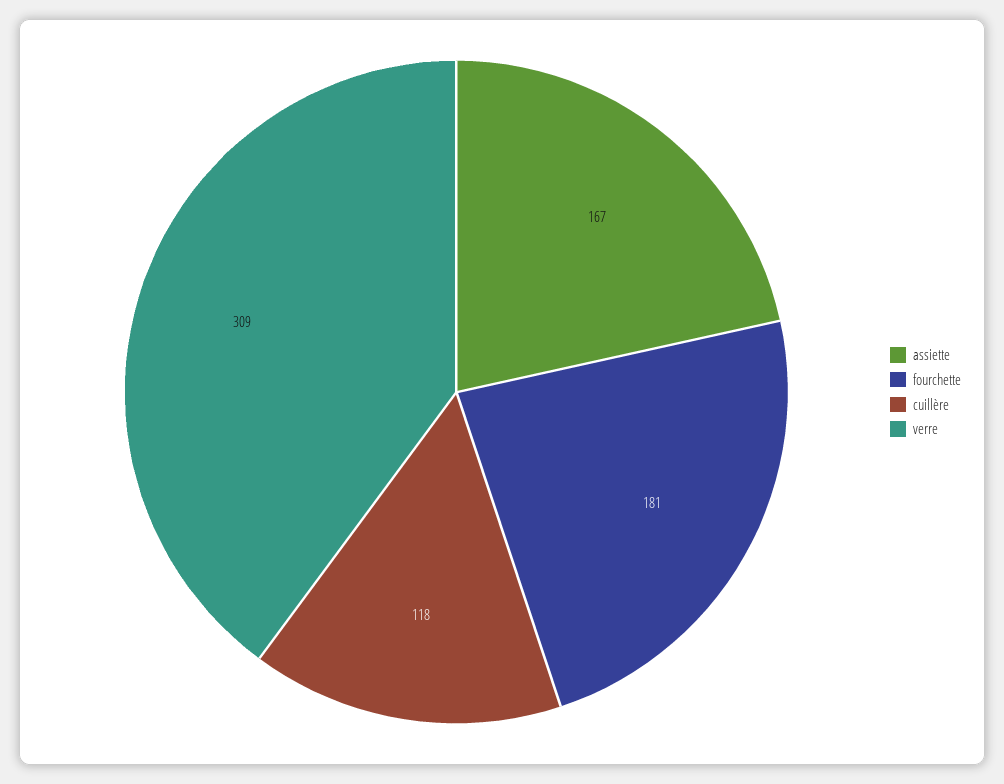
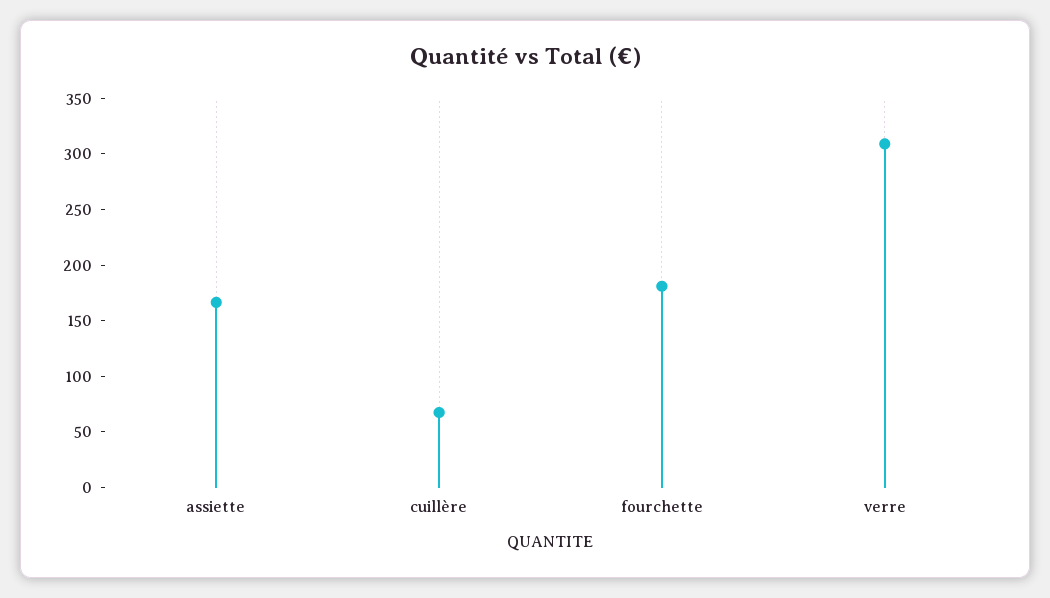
cuillère: 118 -> 70

